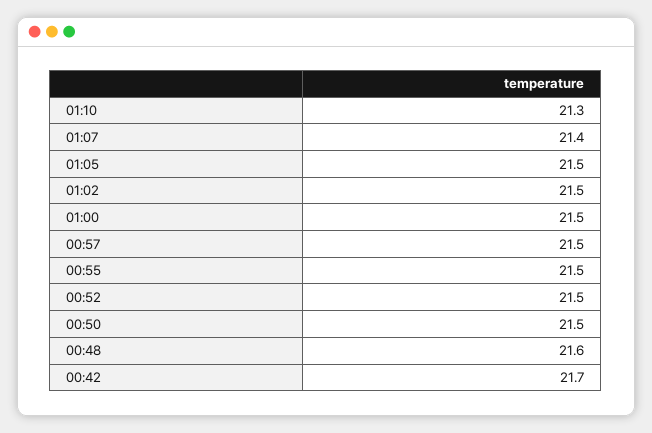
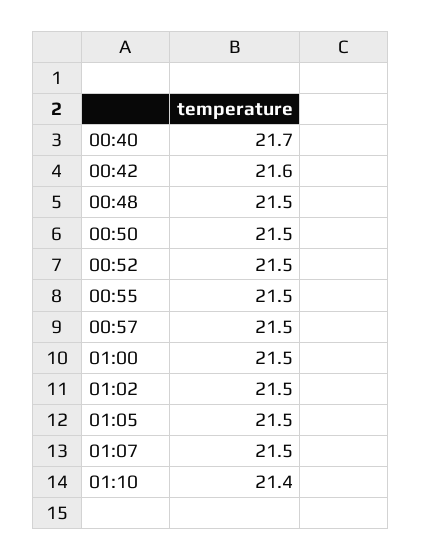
01:10: 21.3 -> 21.4
01:07: 21.4 -> 21.5
00:48: 21.6 -> 21.5
00:42: 21.7 -> 21.6
00:40: none -> 21.7

